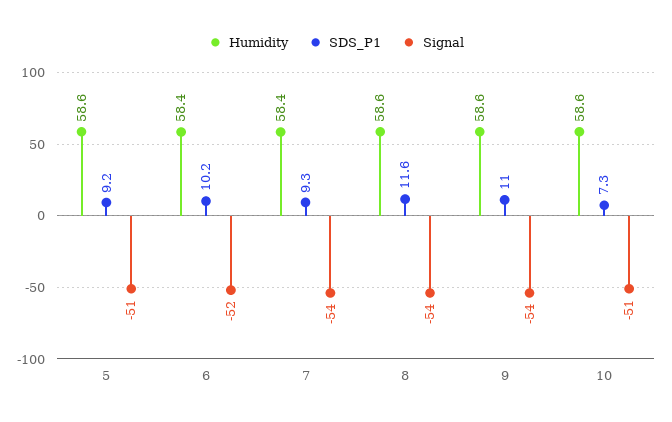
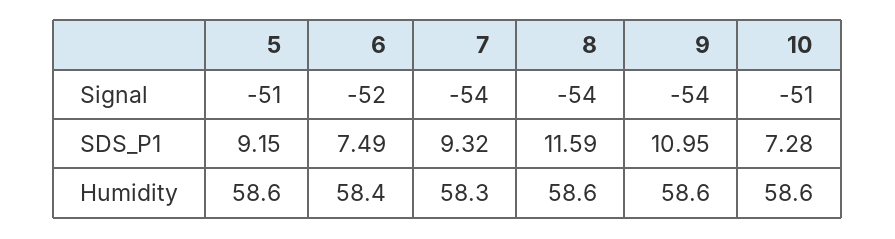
SDS_P1, 6: 10.2 -> 7.49
Humidity, 7: 58.4 -> 58.3

